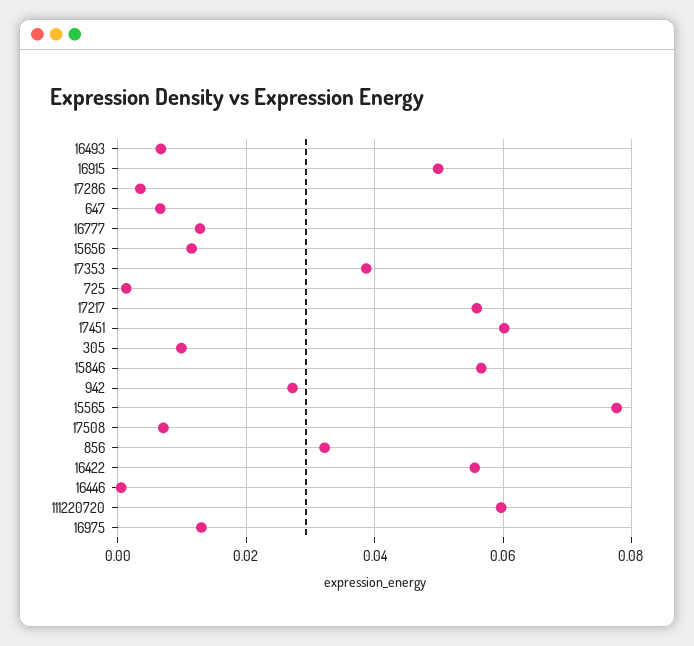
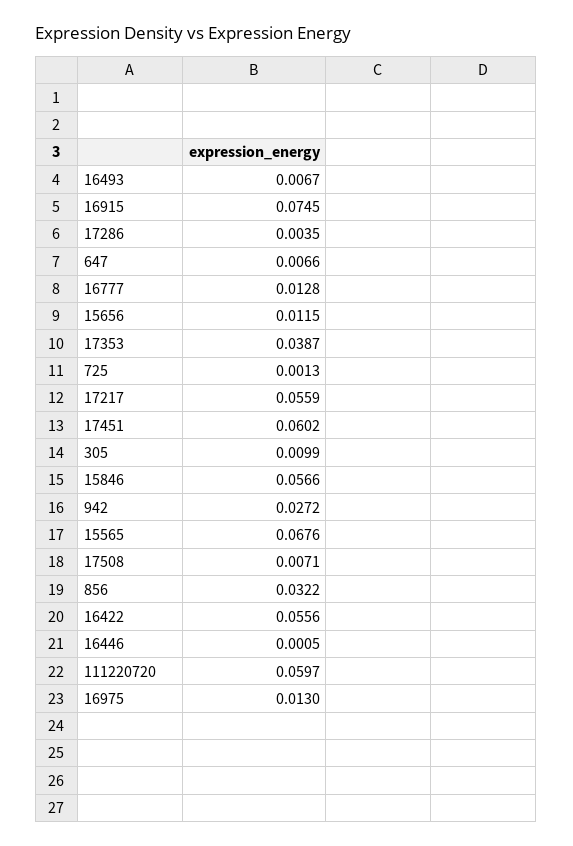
16915: 0.05 -> 0.0745
15565: 0.078 -> 0.0676

